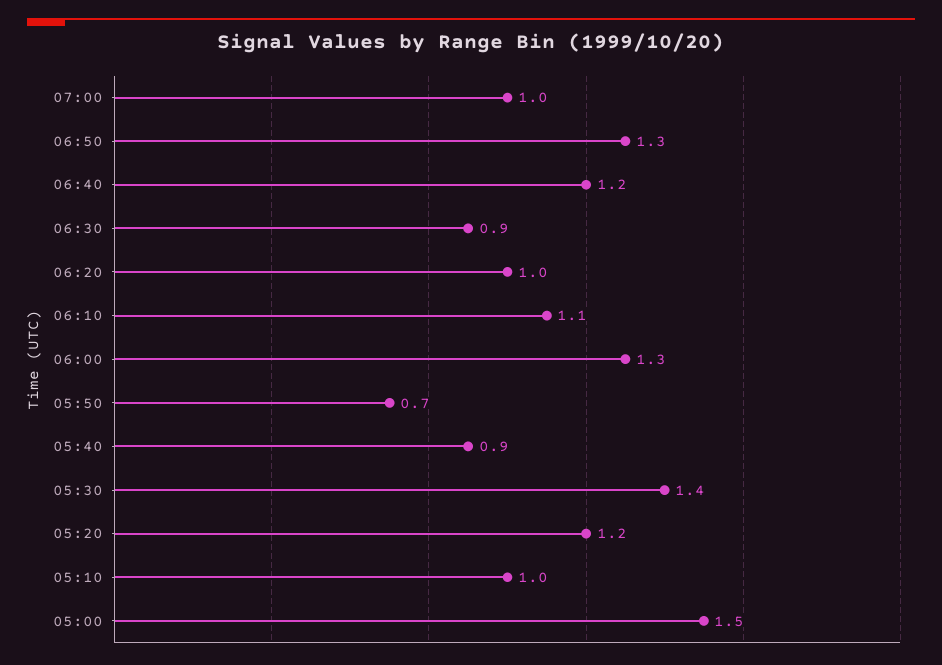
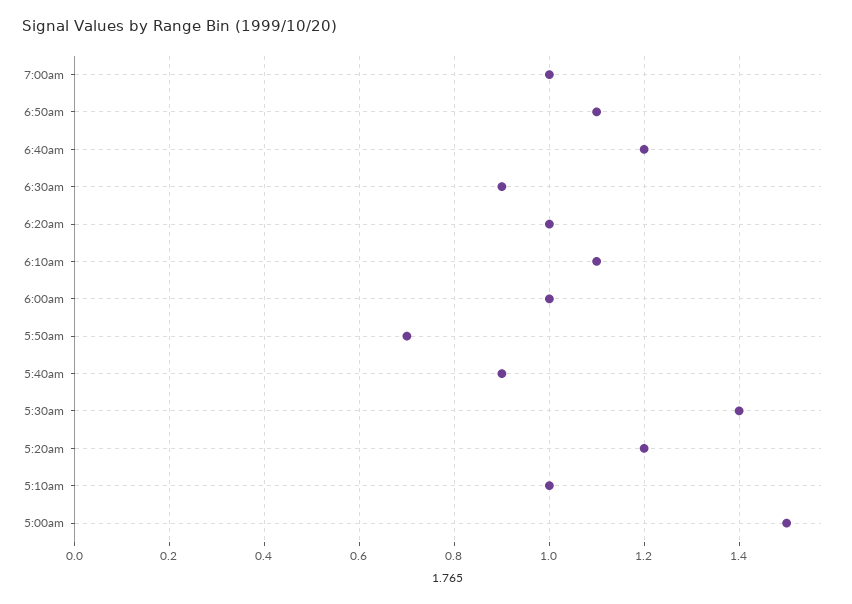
06:50: 1.3 -> 1.1
06:00: 1.3 -> 1

